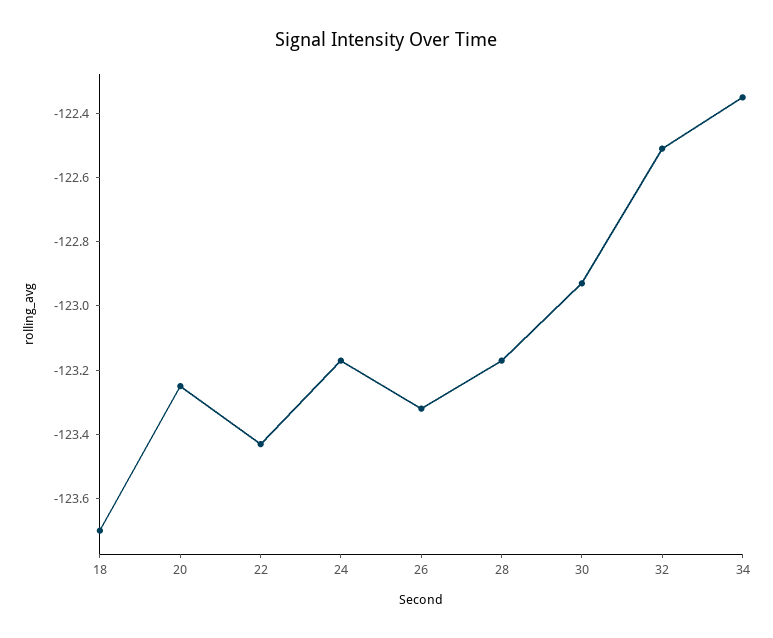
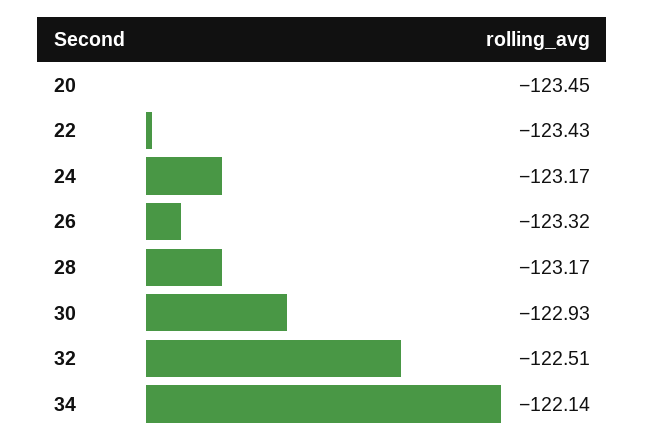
18: -123.7 -> none
20: -123.25 -> -123.45
34: -122.35 -> -122.14

